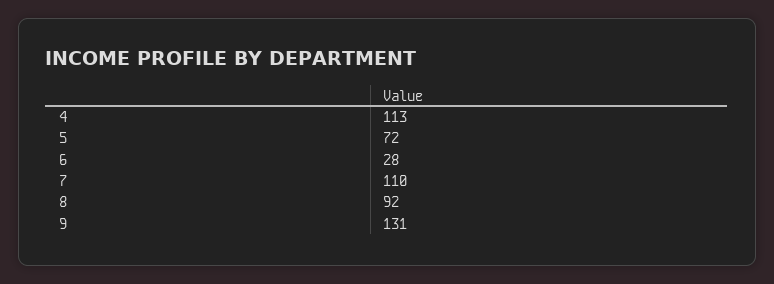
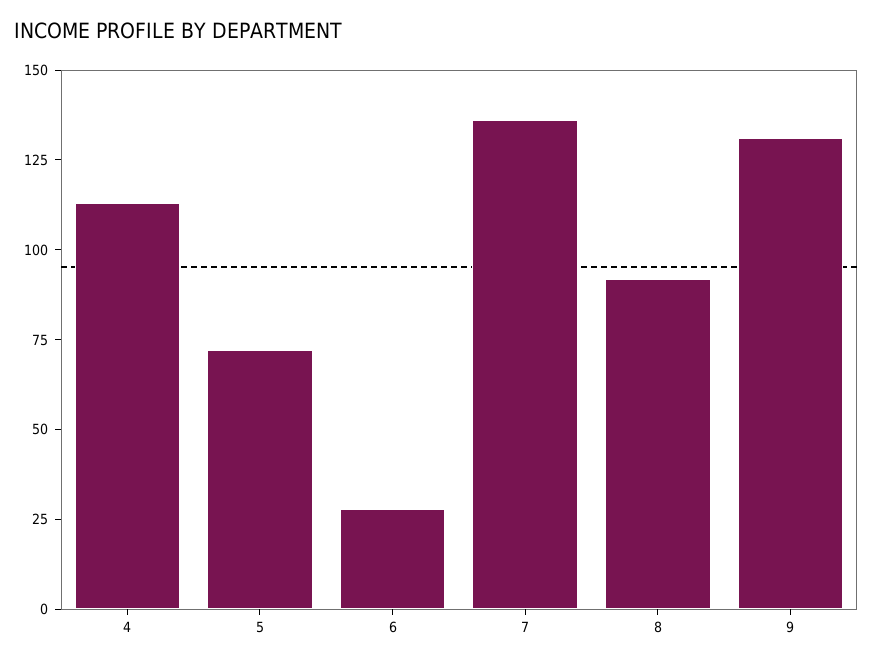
7: 110 -> 135

